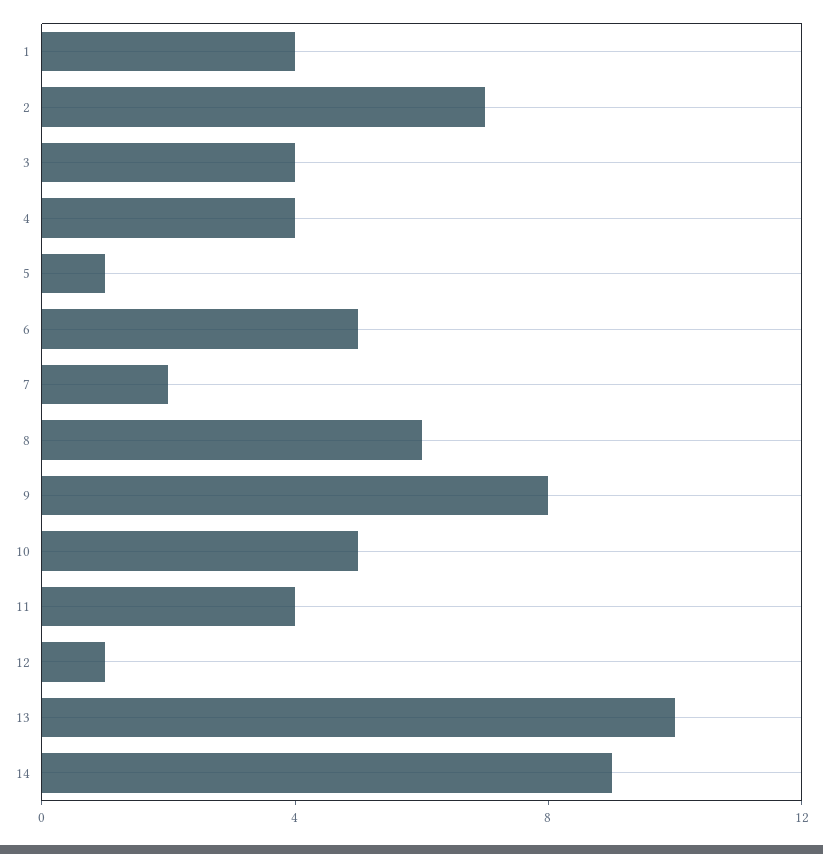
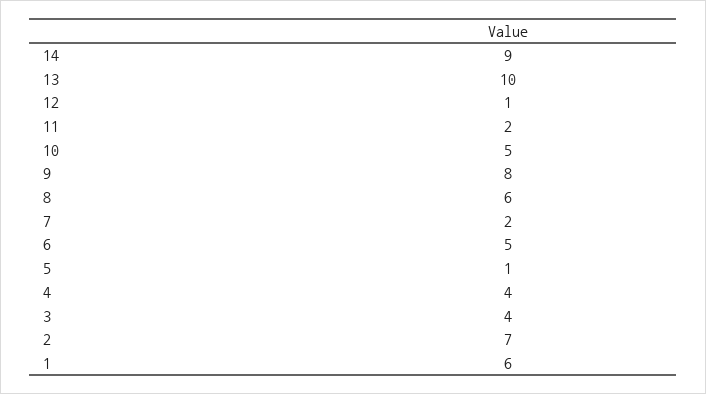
1: 4 -> 6
11: 4 -> 2

